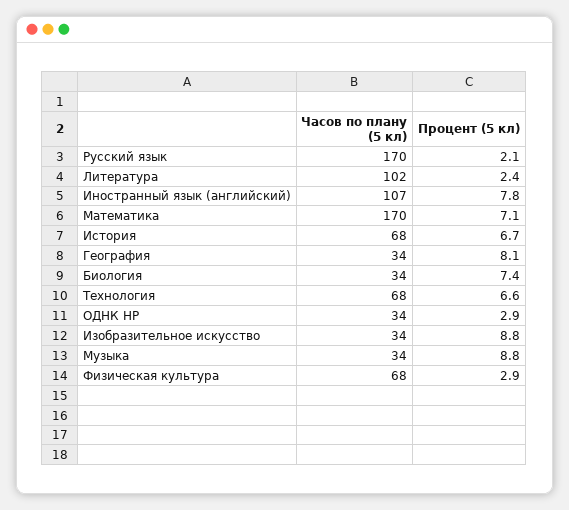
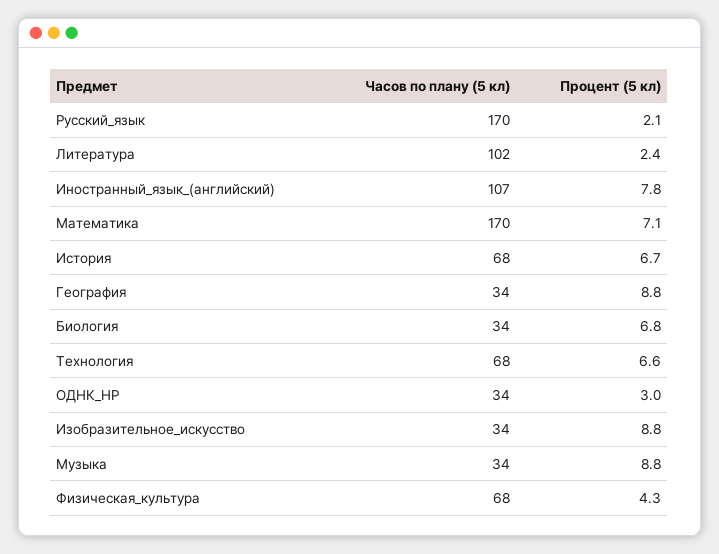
Процент (5 кл), География: 8.1 -> 8.8
Процент (5 кл), Биология: 7.4 -> 6.8
Процент (5 кл), ОДНК НР: 2.9 -> 3
Процент (5 кл), Физическая культура: 2.9 -> 4.3

